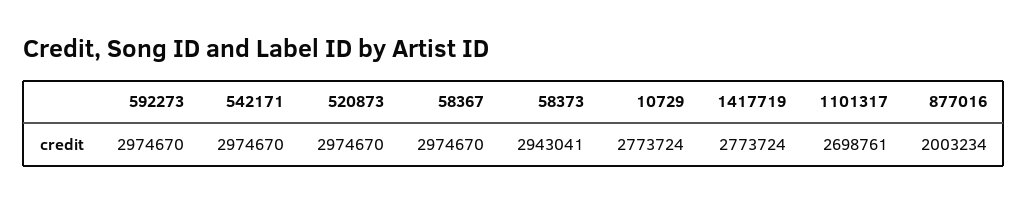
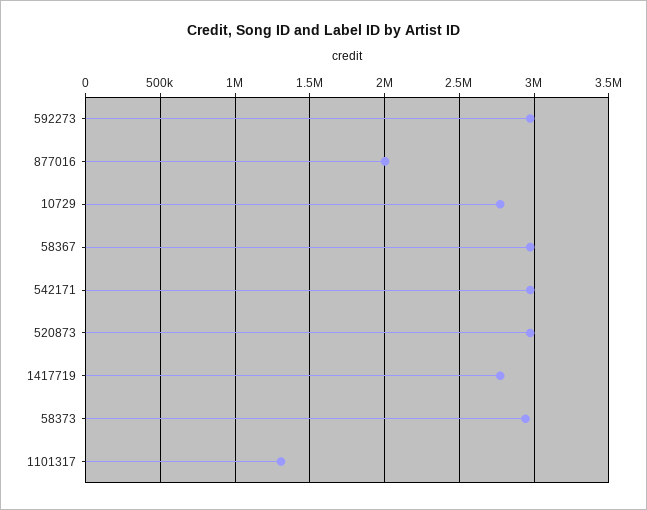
1101317: 2698761 -> 1300000

